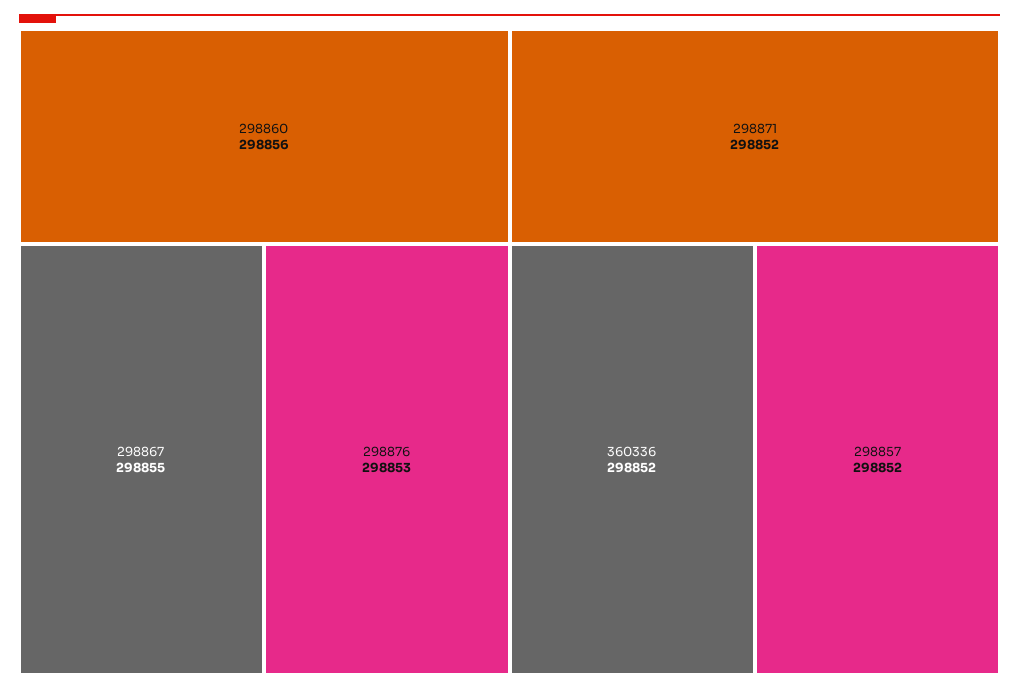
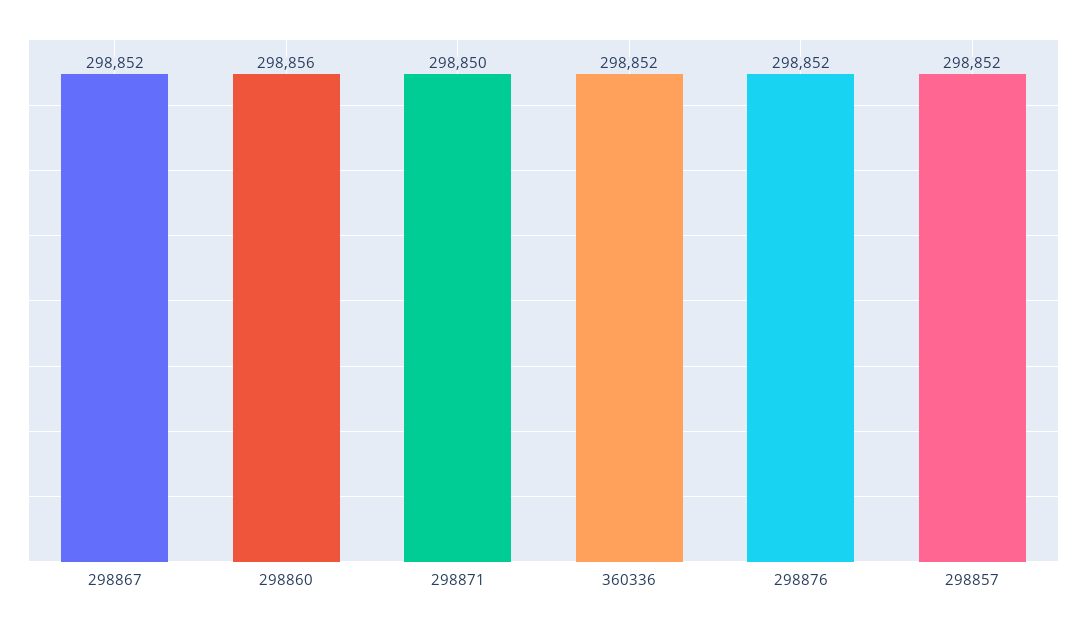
298867: 298855 -> 298852
298876: 298853 -> 298852
298871: 298852 -> 298850

